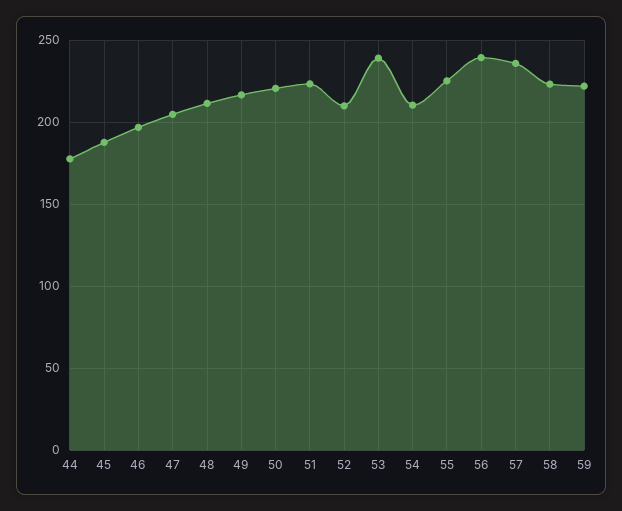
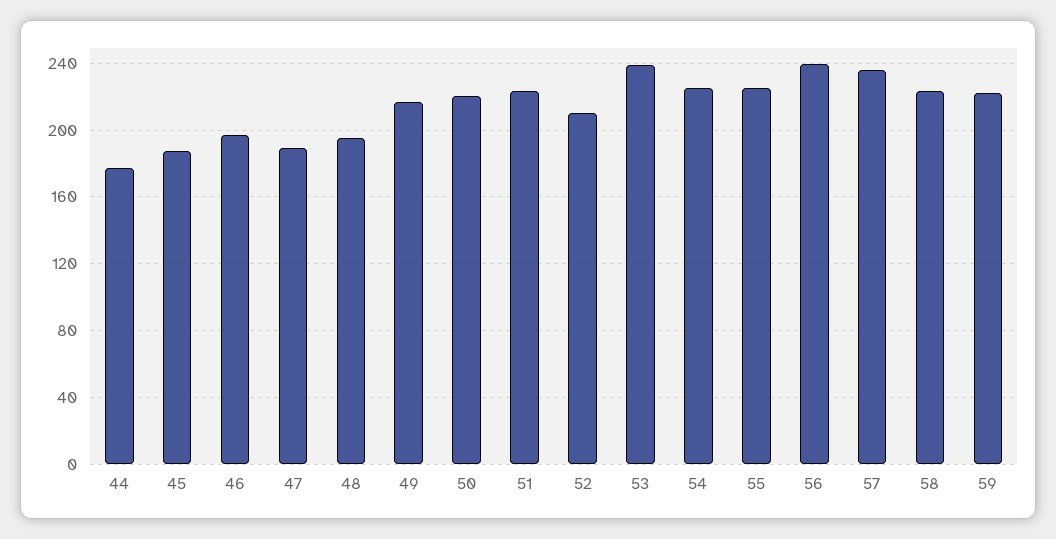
47: 205 -> 190
48: 210 -> 195
54: 210 -> 225

